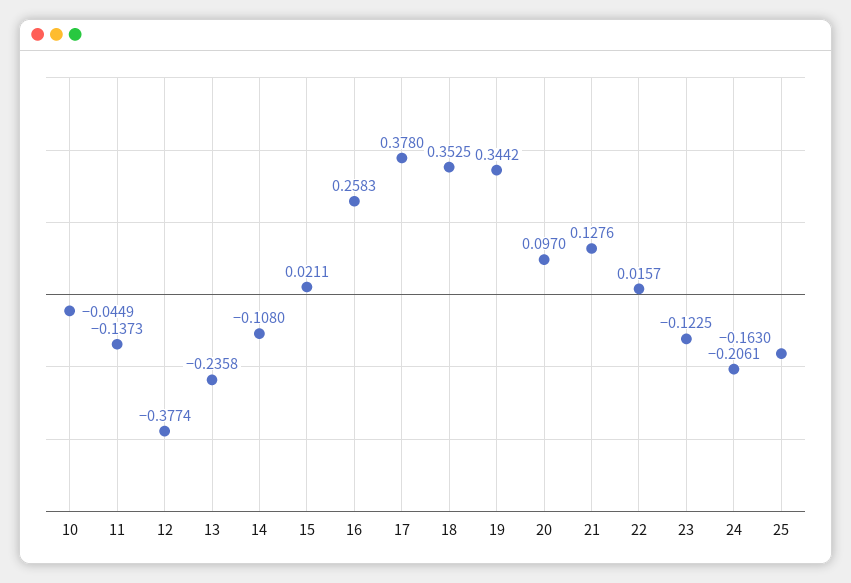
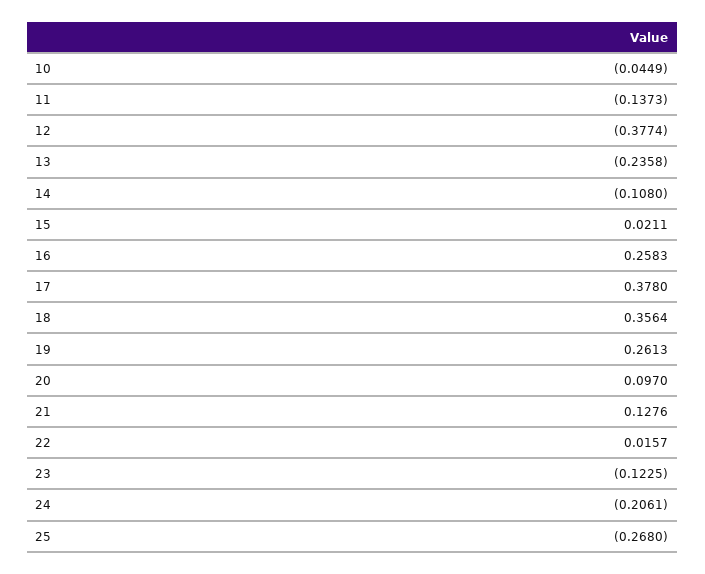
18: 0.3525 -> 0.3564
19: 0.3442 -> 0.2613
25: -0.163 -> -0.268

